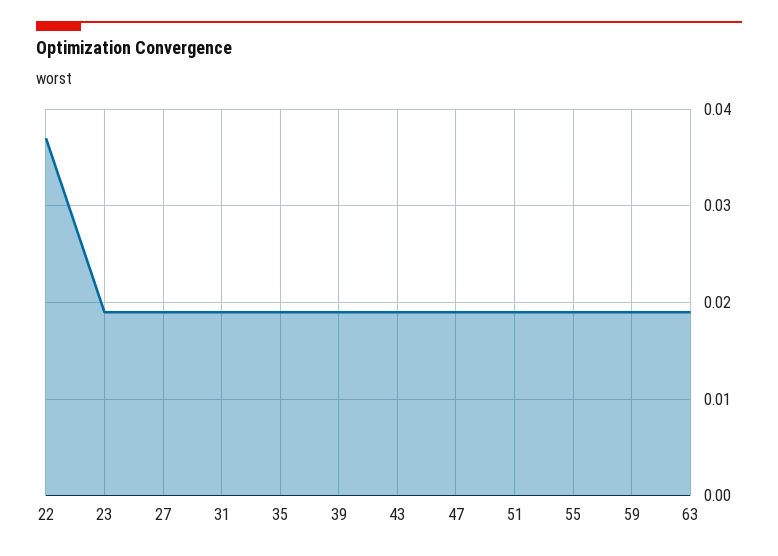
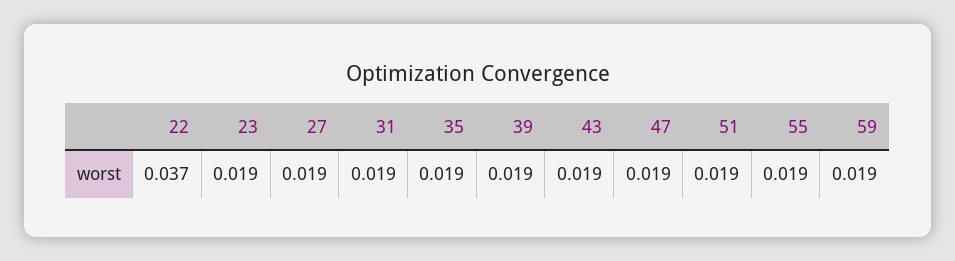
63: 0.019 -> none

